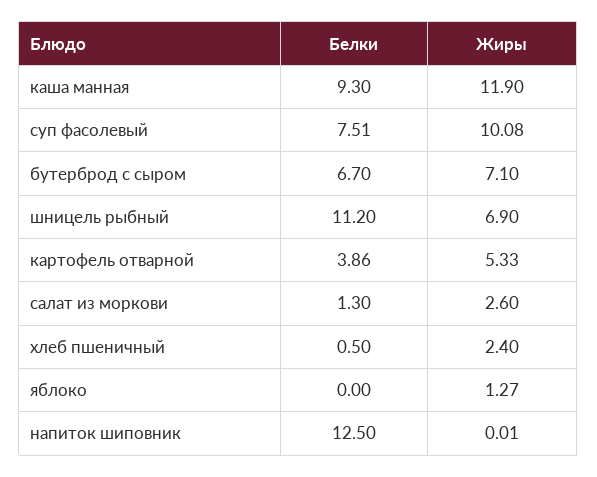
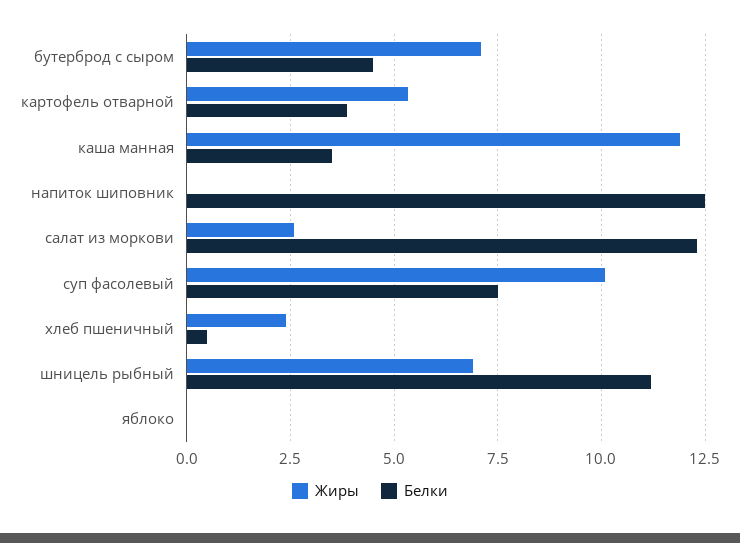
Белки, каша манная: 9.3 -> 3.5
Белки, бутерброд с сыром: 6.7 -> 4.5
Белки, салат из моркови: 1.3 -> 12.25
Жиры, яблоко: 1.27 -> 0

